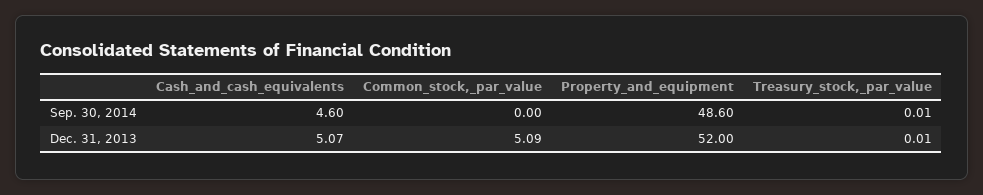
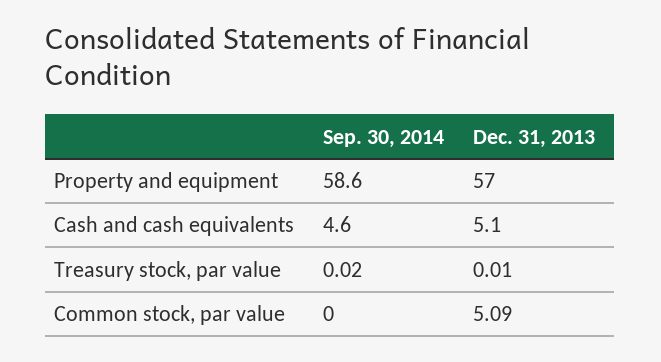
Property_and_equipment, Sep. 30, 2014: 48.6 -> 58.6
Treasury_stock,_par_value, Sep. 30, 2014: 0.01 -> 0.02
Cash_and_cash_equivalents, Dec. 31, 2013: 5.07 -> 5.1
Property_and_equipment, Dec. 31, 2013: 52 -> 57

